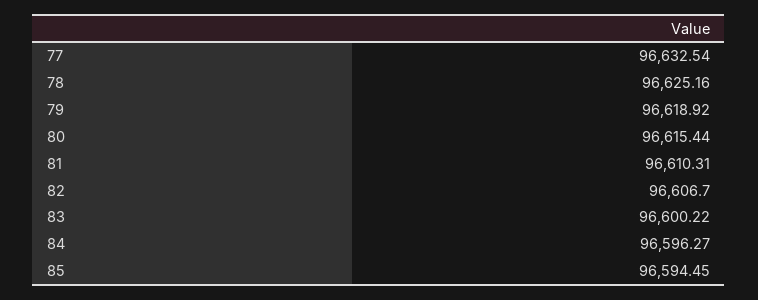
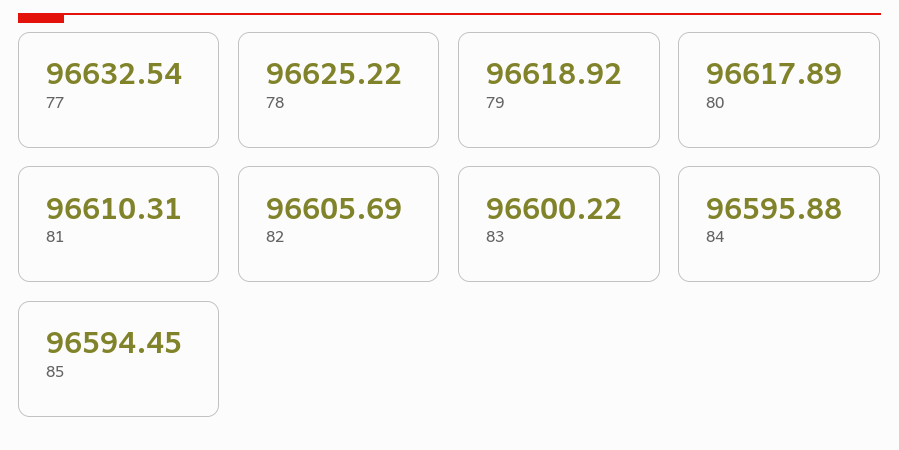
78: 96625.16 -> 96625.22
80: 96615.44 -> 96617.89
82: 96606.7 -> 96605.69
84: 96596.27 -> 96595.88

